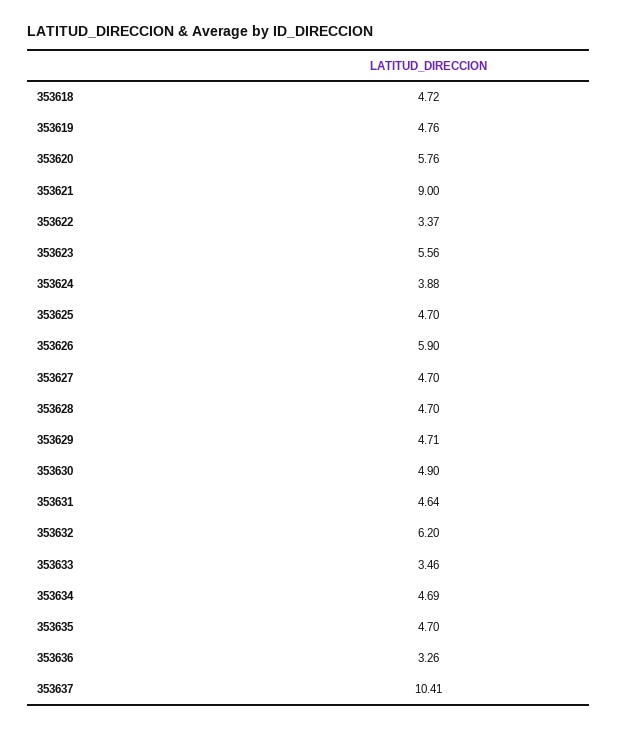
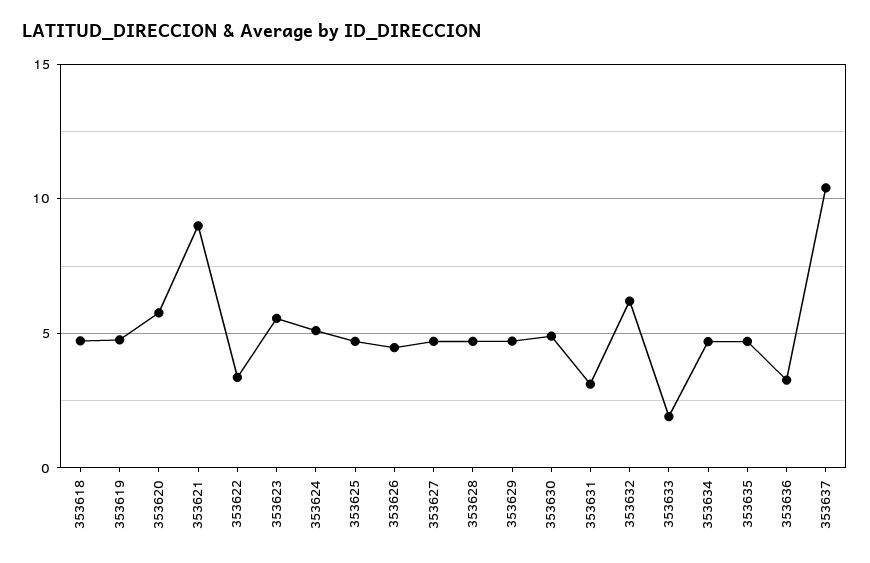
353624: 3.88 -> 5
353626: 5.9 -> 4.5
353631: 4.64 -> 3
353633: 3.46 -> 2

